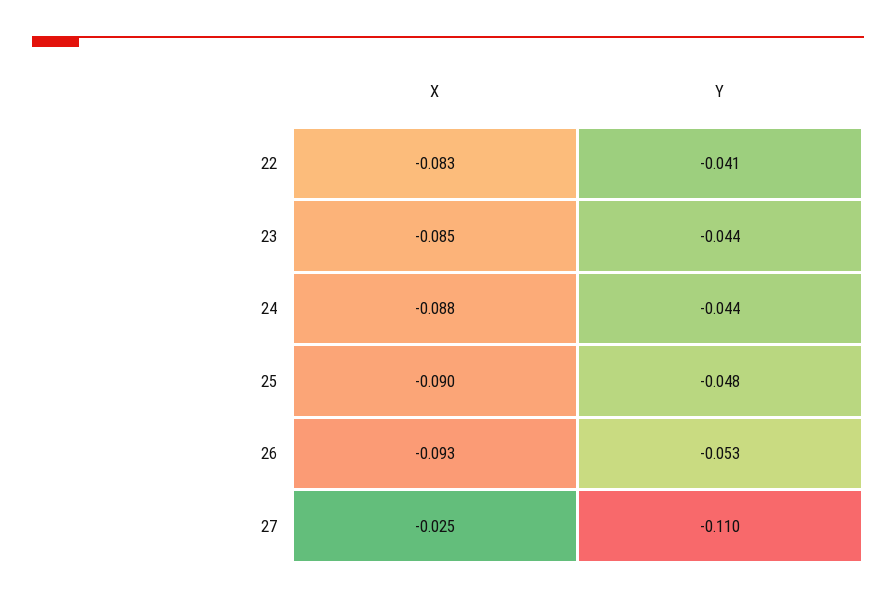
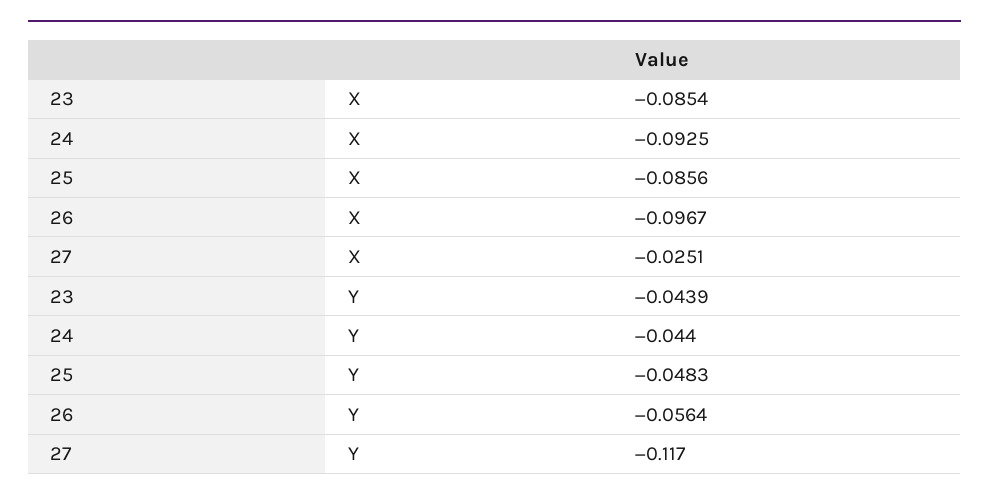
X, 22: -0.083 -> none
Y, 22: -0.041 -> none
X, 24: -0.088 -> -0.0925
X, 25: -0.09 -> -0.0856
X, 26: -0.093 -> -0.0967
Y, 26: -0.053 -> -0.0564
Y, 27: -0.11 -> -0.117

